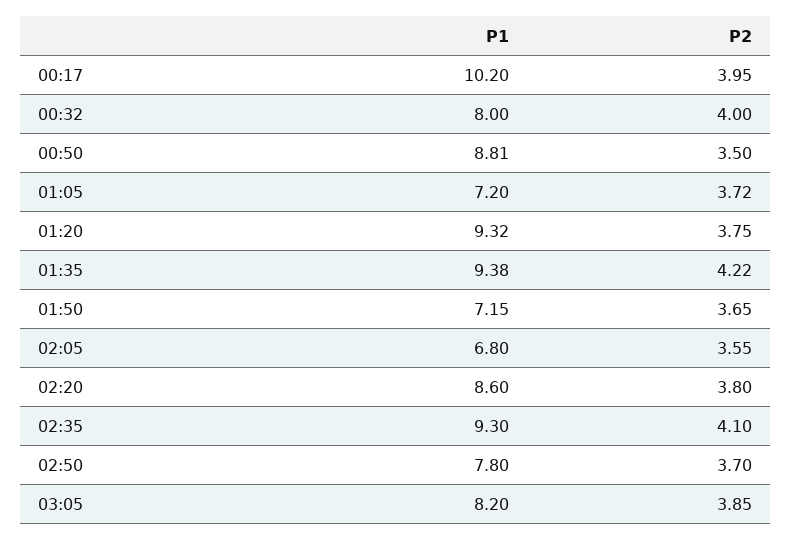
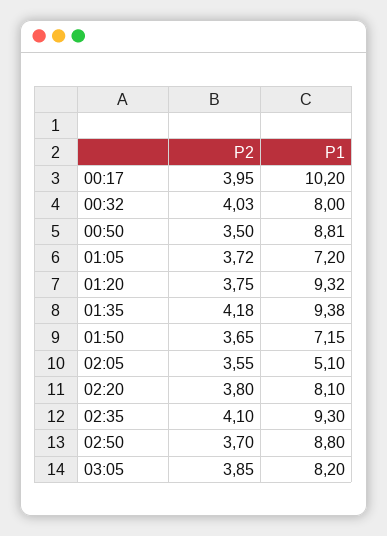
P2, 00:32: 4 -> 4.03
P2, 01:35: 4.22 -> 4.18
P1, 02:05: 6.8 -> 5.1
P1, 02:20: 8.6 -> 8.1
P1, 02:50: 7.8 -> 8.8

